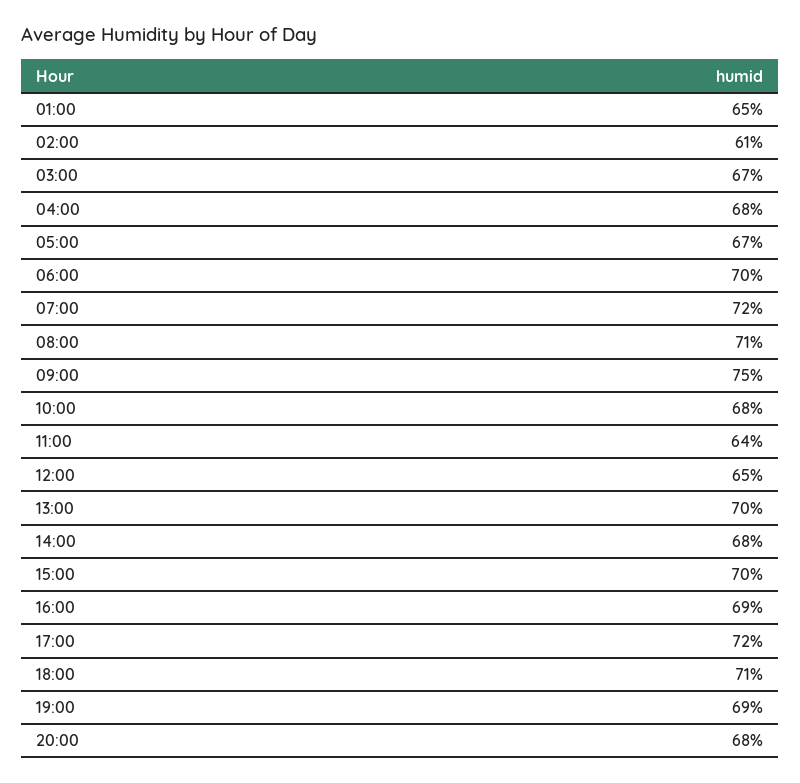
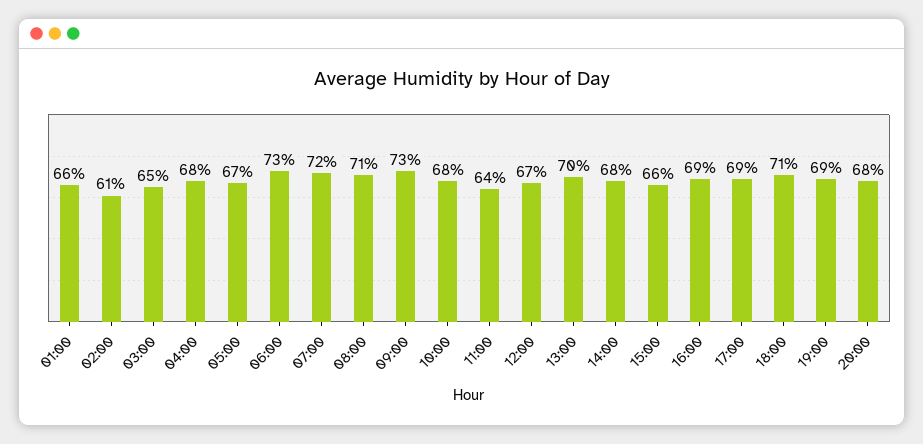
01:00: 65 -> 66
03:00: 67 -> 65
06:00: 70 -> 73
09:00: 75 -> 73
12:00: 65 -> 67
15:00: 70 -> 66
17:00: 72 -> 69

